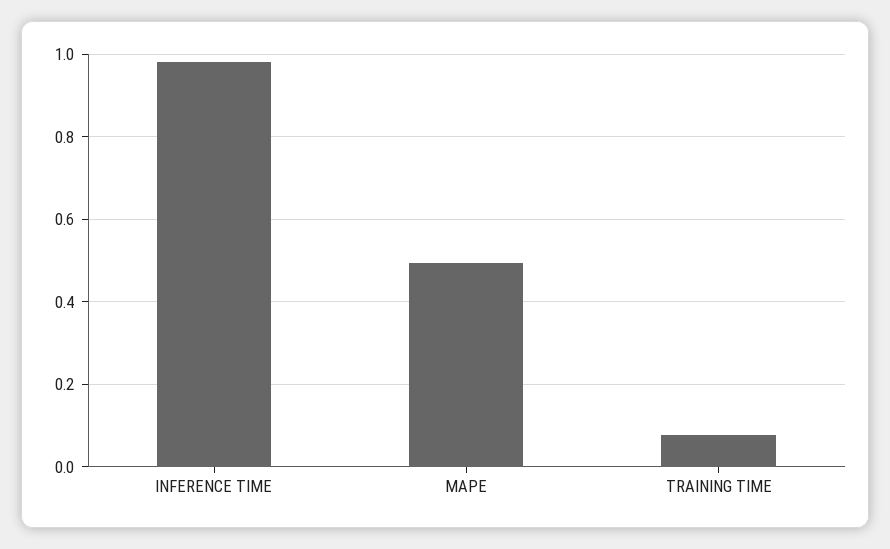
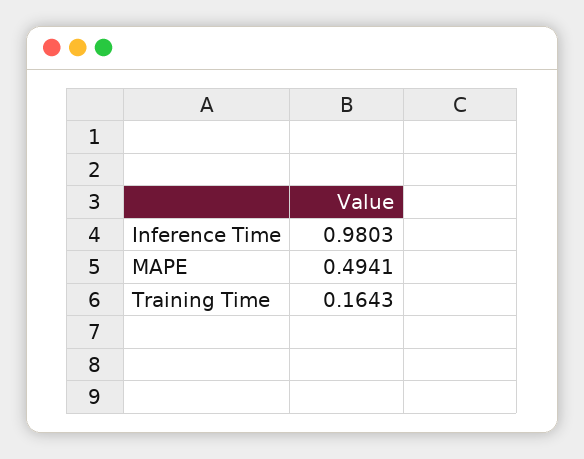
TRAINING TIME: 0.08 -> 0.1643

